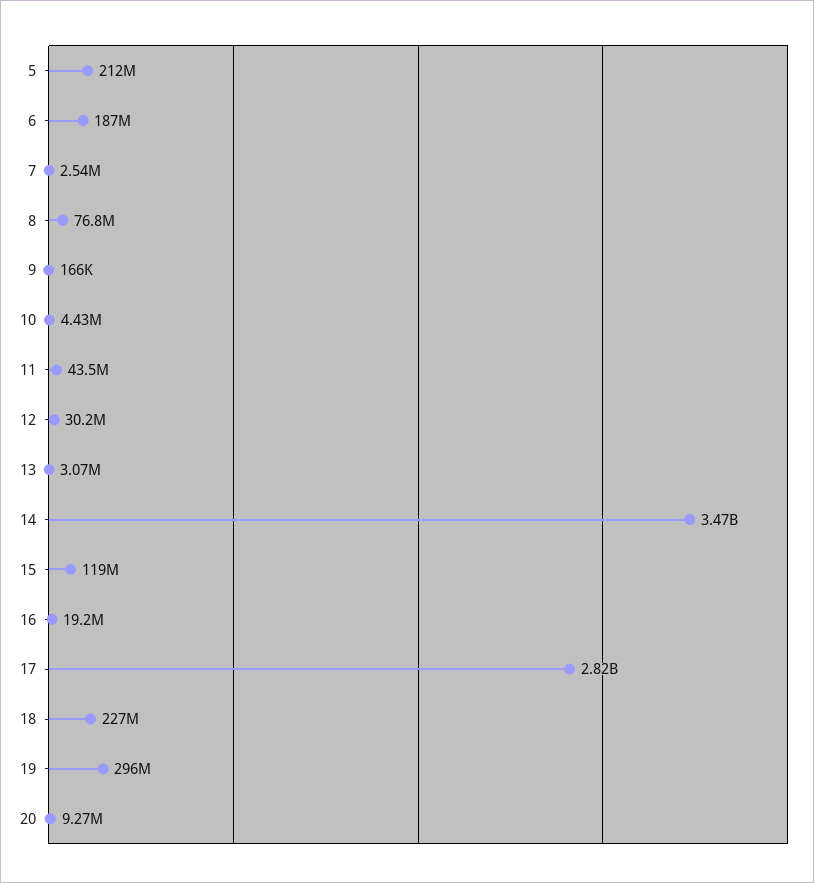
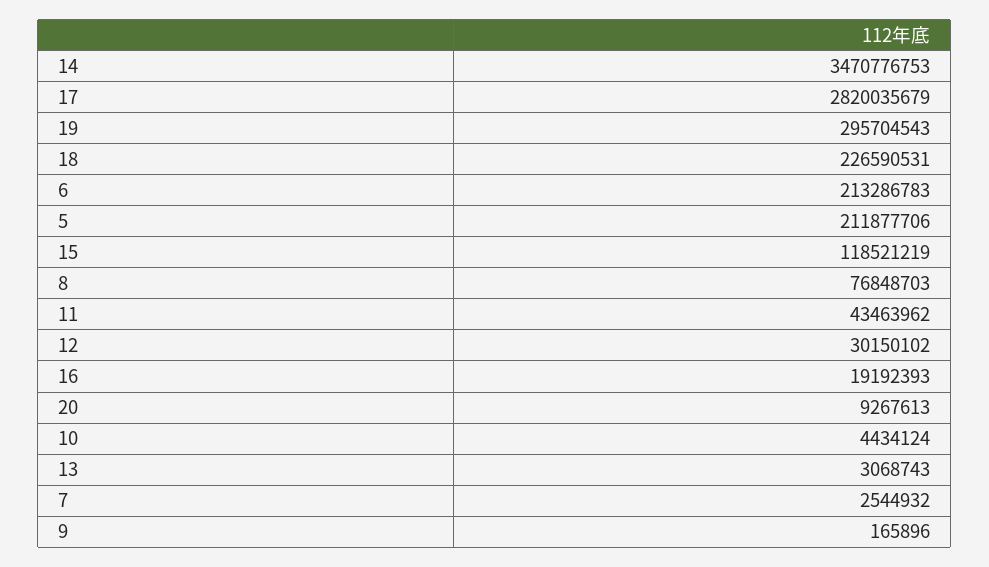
6: 187000000 -> 213286783

